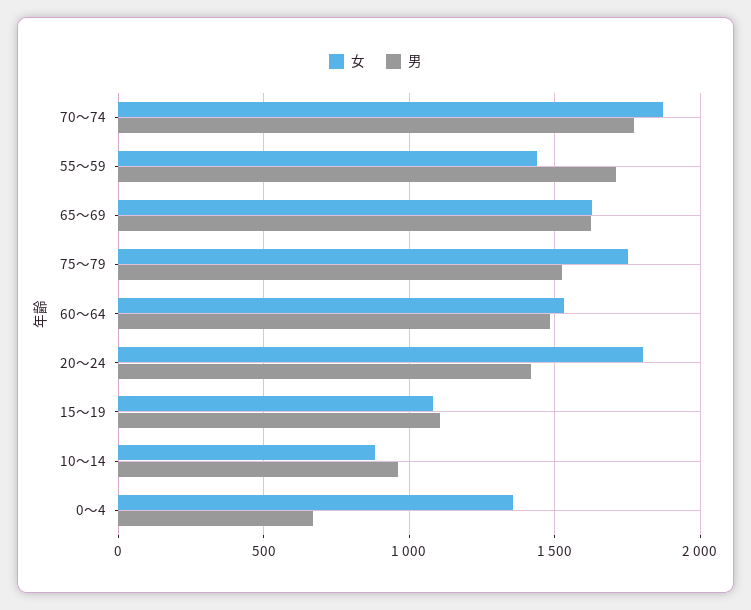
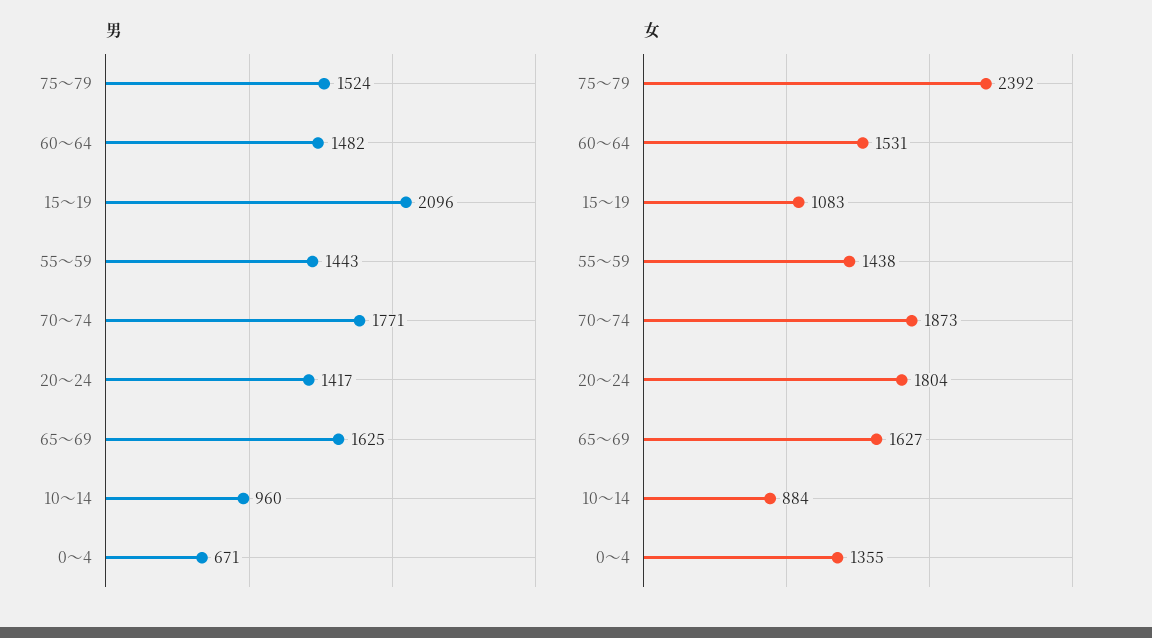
男, 55～59: 1700 -> 1443
女, 75～79: 1750 -> 2392
男, 15～19: 1100 -> 2096

